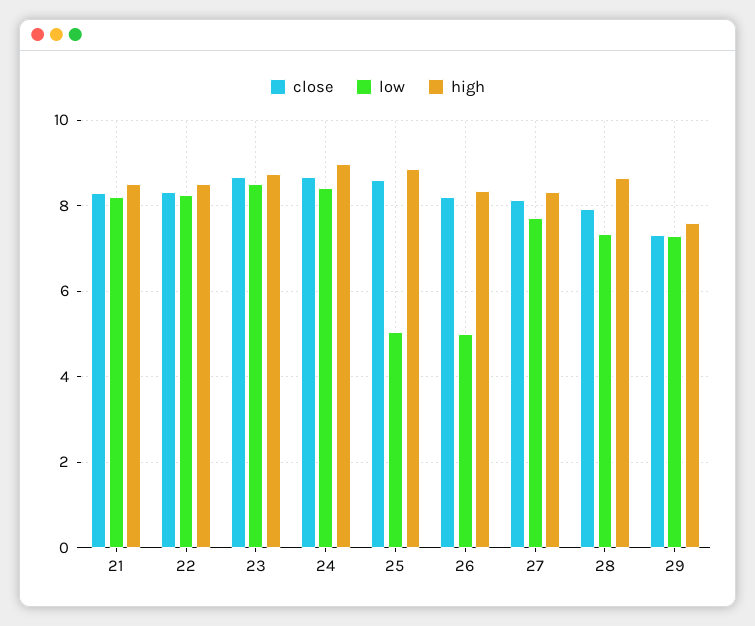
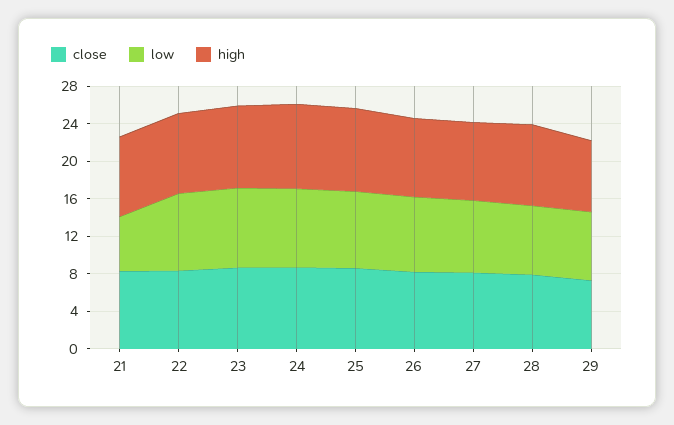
low, 21: 8.2 -> 6
low, 25: 5 -> 8
low, 26: 5 -> 8

